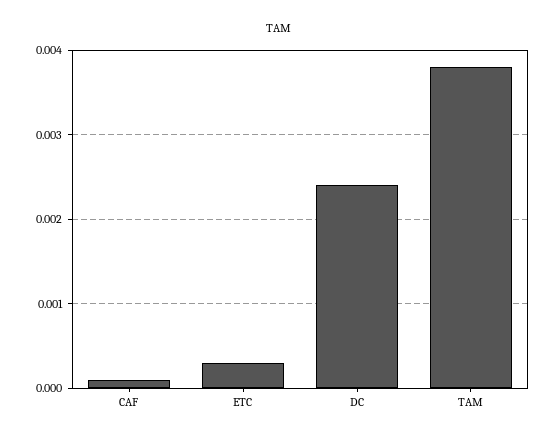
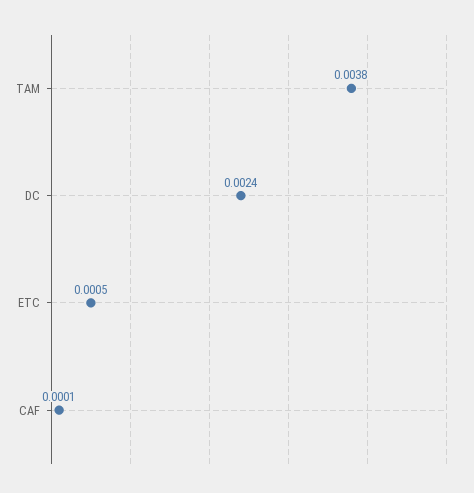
ETC: 0.0003 -> 0.0005

